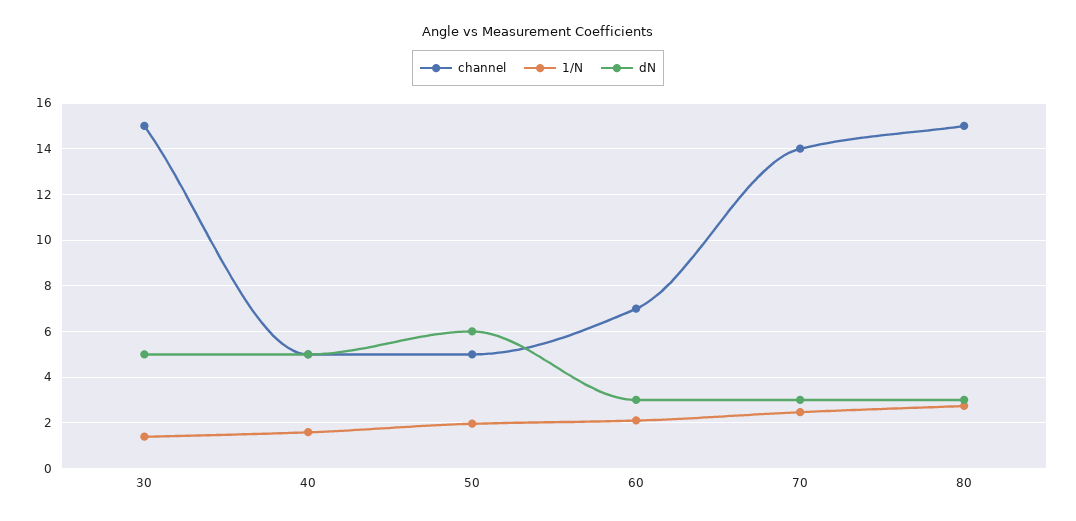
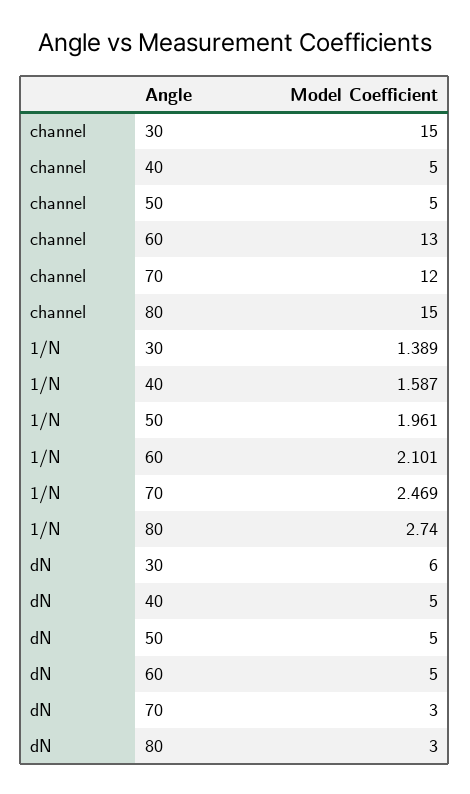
dN, 30: 5 -> 6
dN, 50: 6 -> 5
channel, 60: 7 -> 13
dN, 60: 3 -> 5
channel, 70: 14 -> 12

